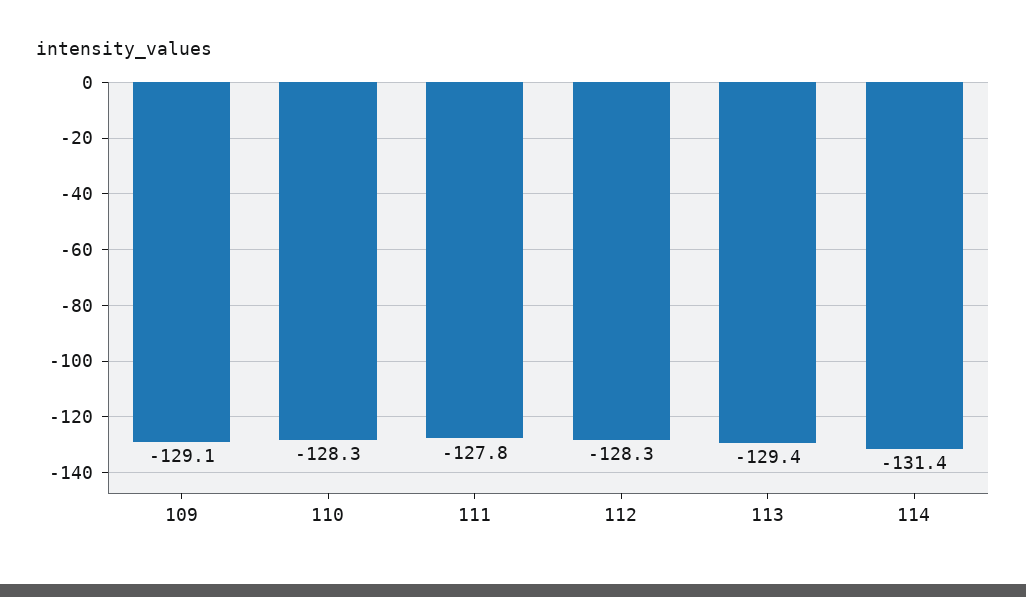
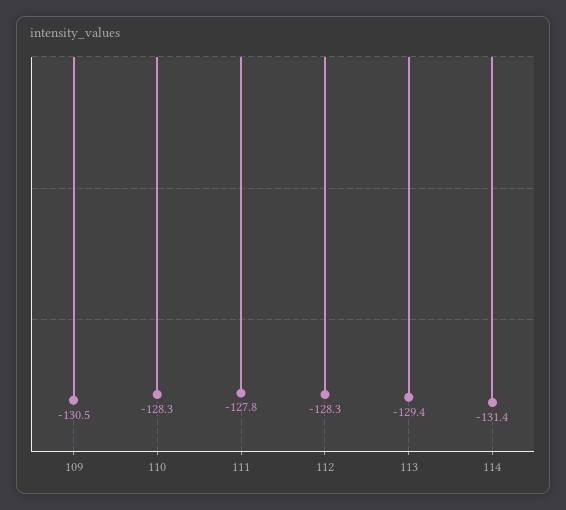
109: -129.1 -> -130.5

